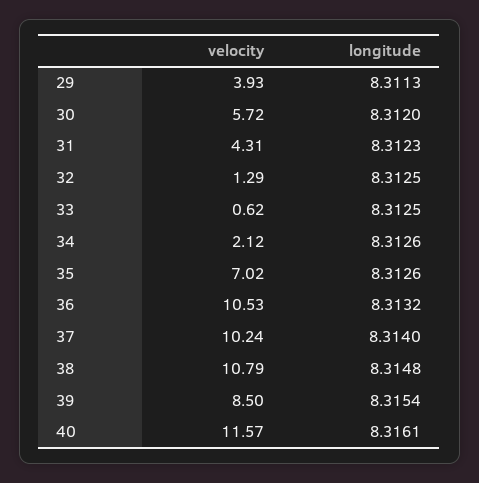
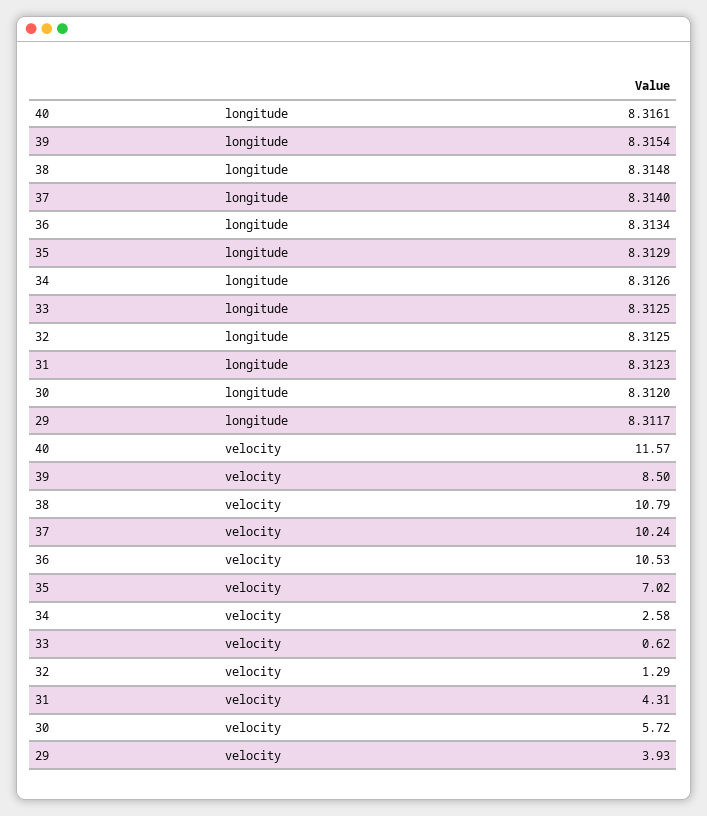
longitude, 29: 8.3113 -> 8.3117
velocity, 34: 2.12 -> 2.58
longitude, 35: 8.3126 -> 8.3129
longitude, 36: 8.3132 -> 8.3134

